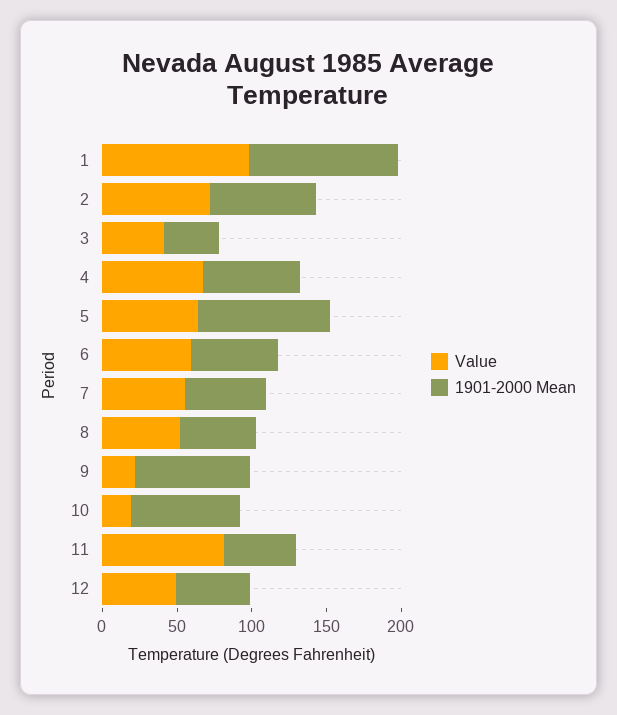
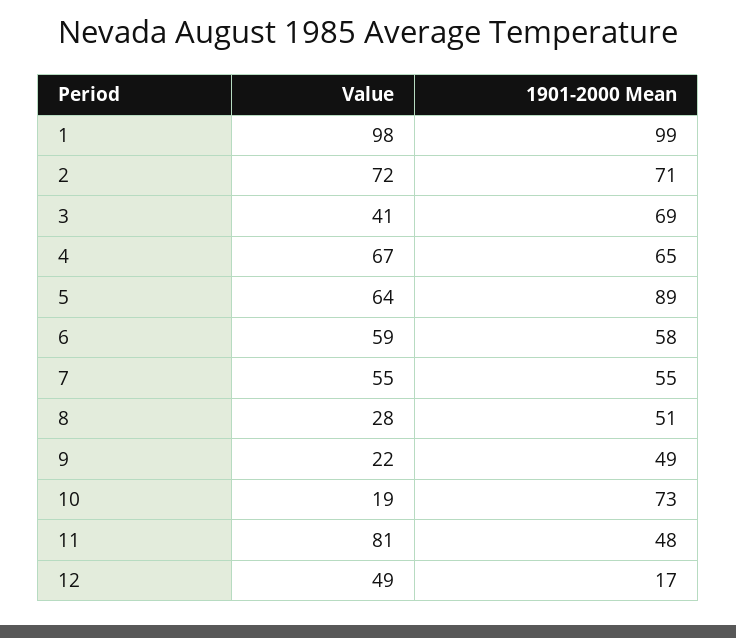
1901-2000 Mean, 3: 40 -> 69
Value, 8: 50 -> 28
1901-2000 Mean, 9: 80 -> 49
1901-2000 Mean, 12: 50 -> 17

